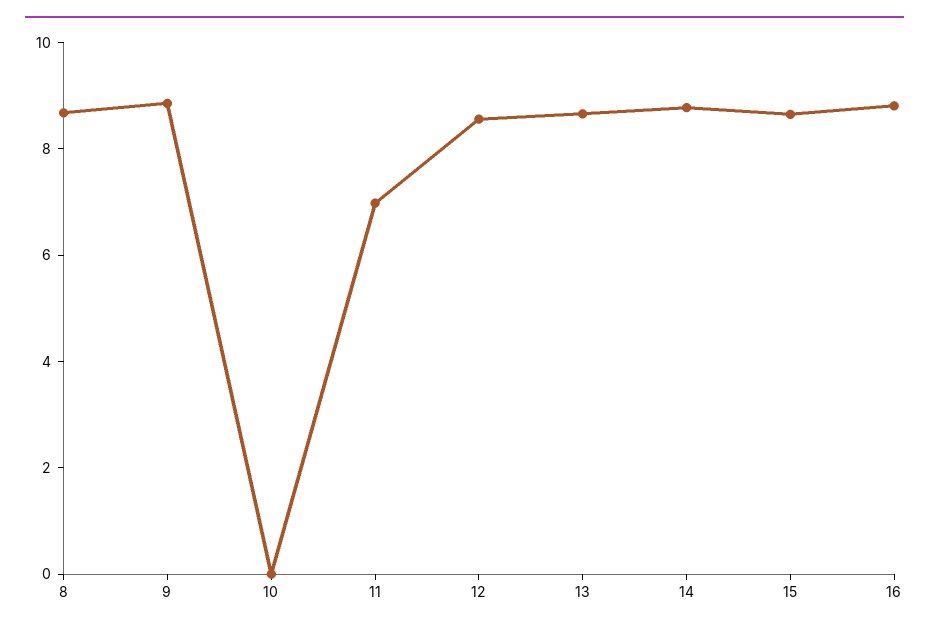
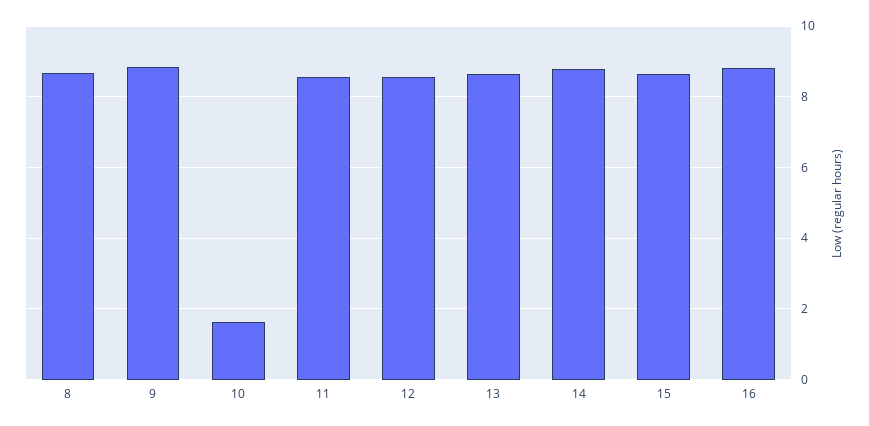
10: 0 -> 1.6
11: 7 -> 8.6

